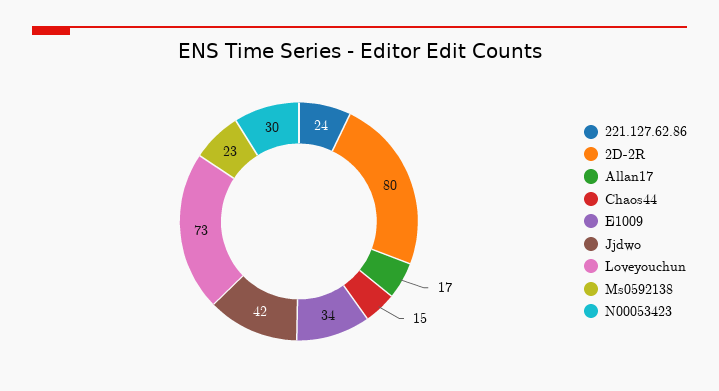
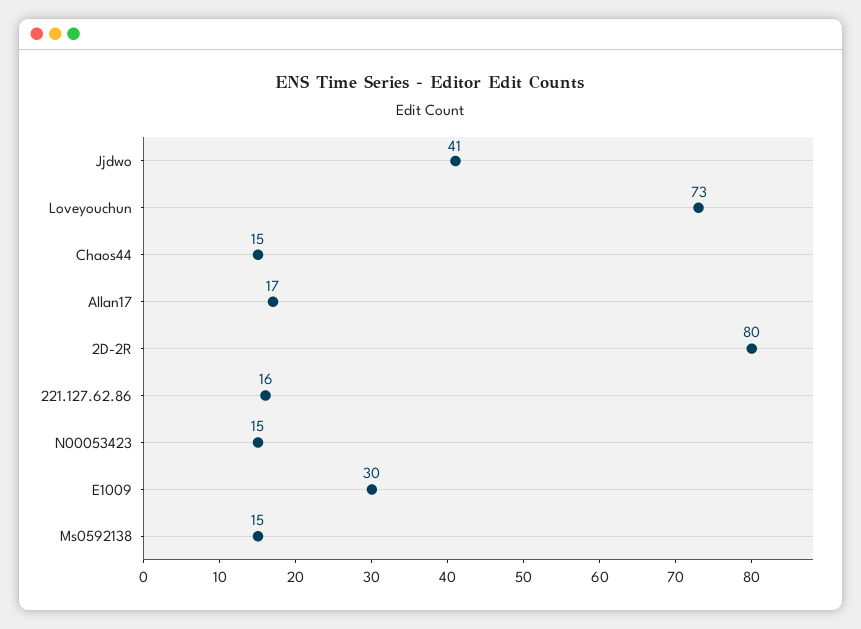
221.127.62.86: 24 -> 16
E1009: 34 -> 30
Jjdwo: 42 -> 41
Ms0592138: 23 -> 15
N00053423: 30 -> 15

